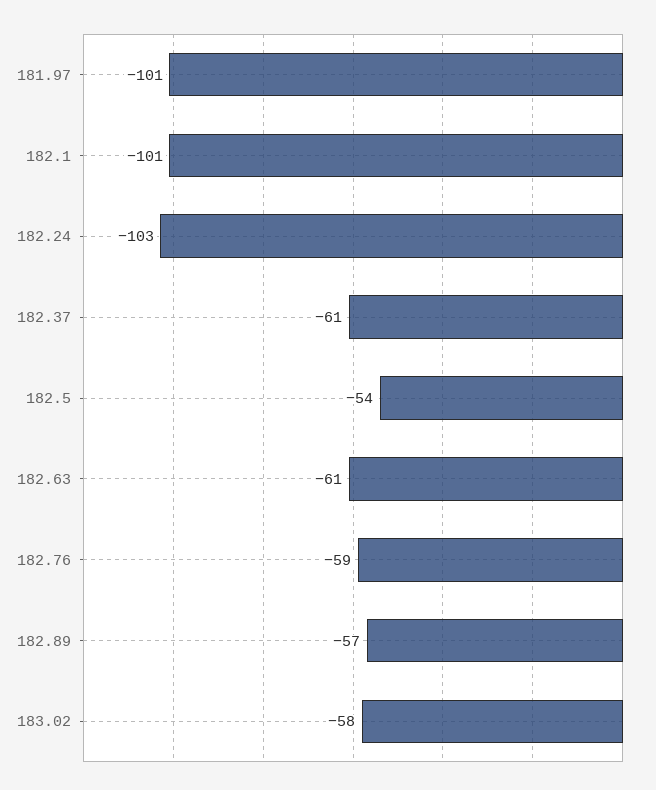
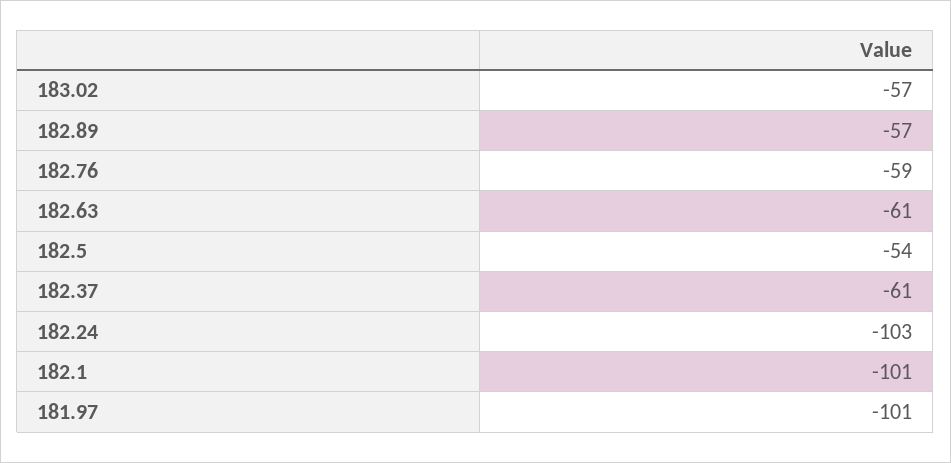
183.02: -58 -> -57

